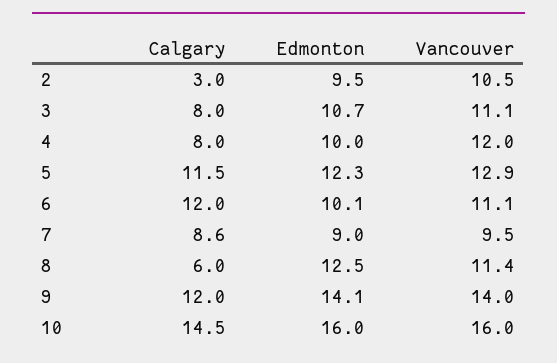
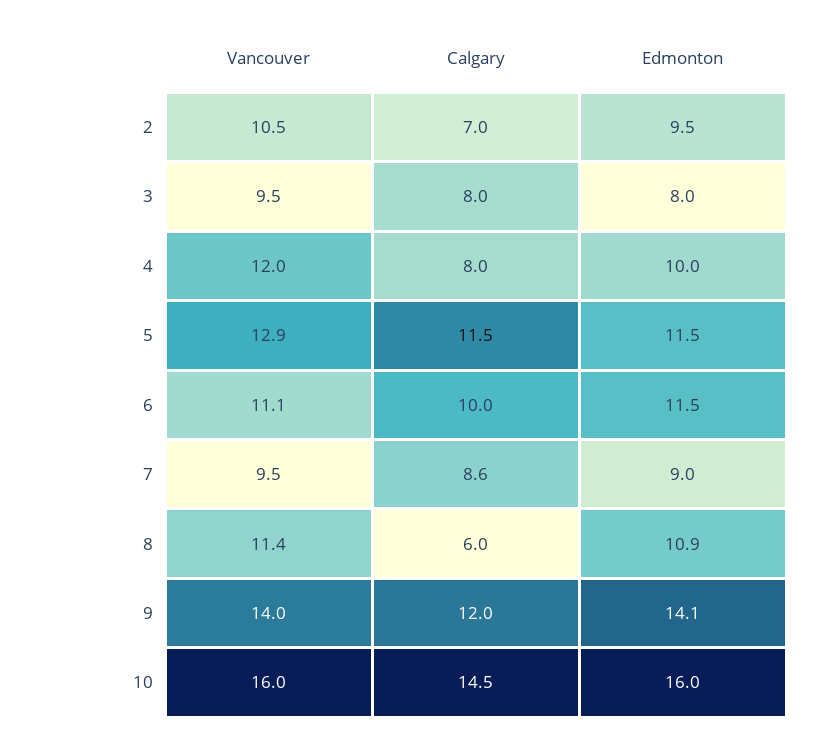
Calgary, 2: 3 -> 7
Edmonton, 3: 10.7 -> 8
Vancouver, 3: 11.1 -> 9.5
Edmonton, 5: 12.3 -> 11.5
Calgary, 6: 12 -> 10
Edmonton, 6: 10.1 -> 11.5
Edmonton, 8: 12.5 -> 10.9

